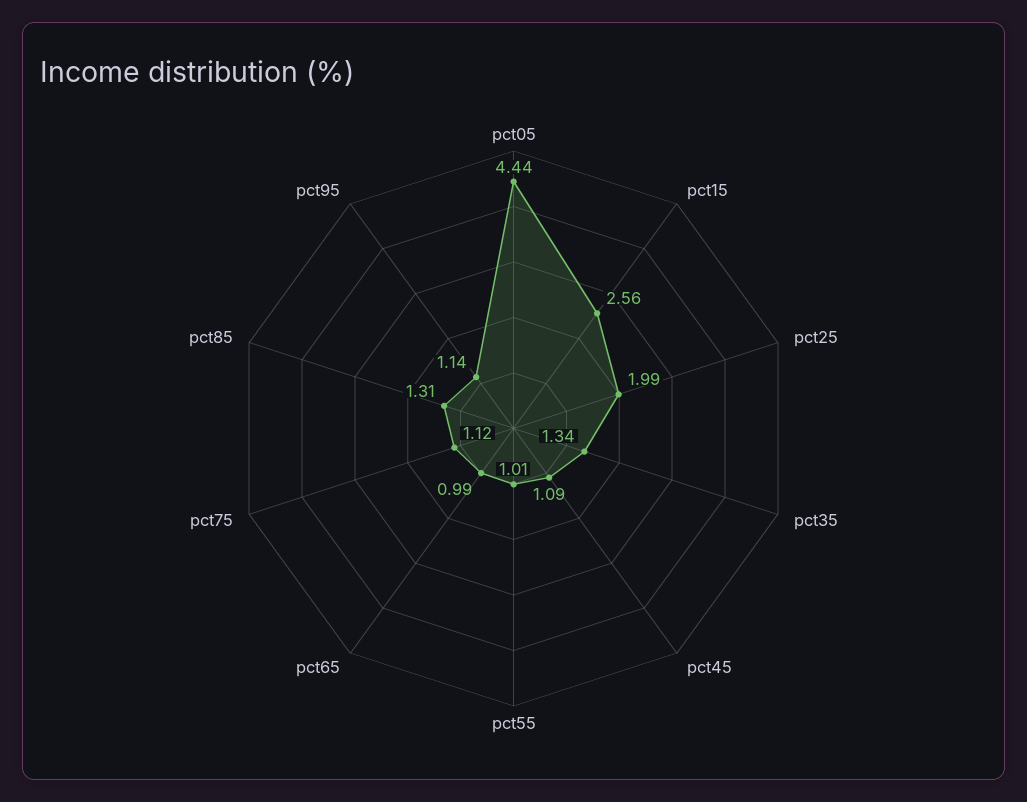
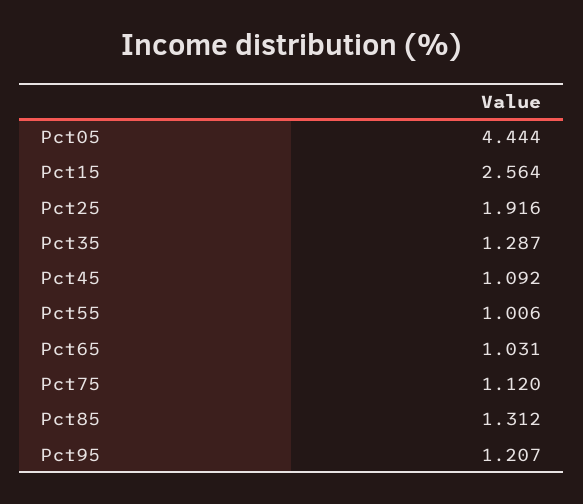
pct25: 1.99 -> 1.916
pct35: 1.34 -> 1.287
pct65: 0.99 -> 1.031
pct95: 1.14 -> 1.207

